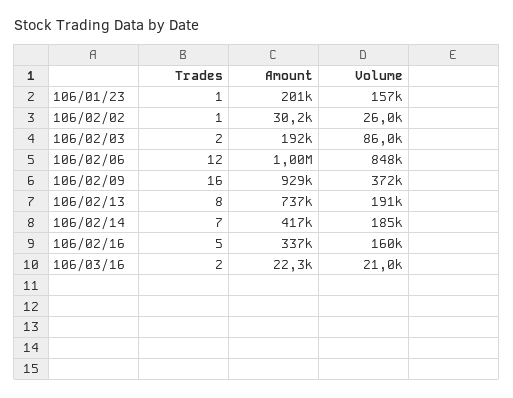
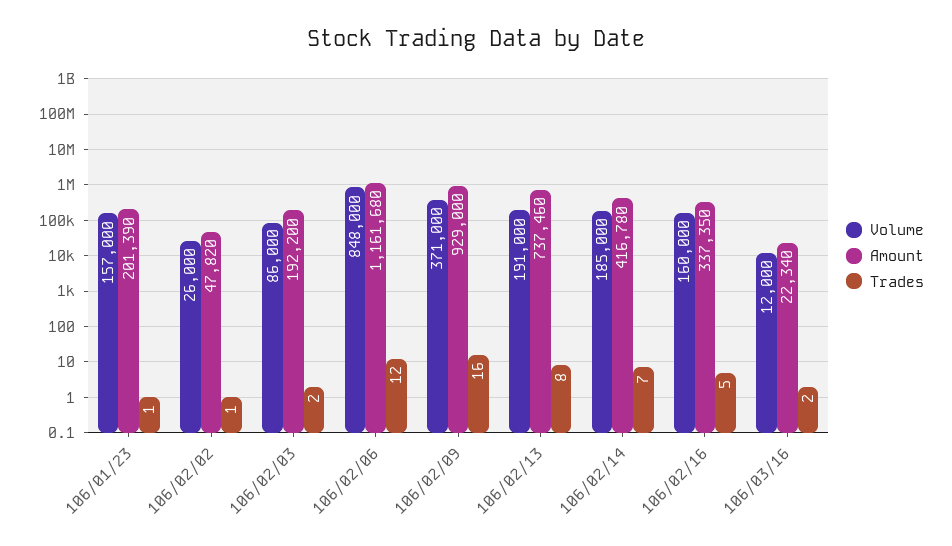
Amount, 106/02/02: 30200 -> 47820
Amount, 106/02/06: 1000000 -> 1161680
Volume, 106/02/09: 372000 -> 371000
Volume, 106/03/16: 21000 -> 12000

